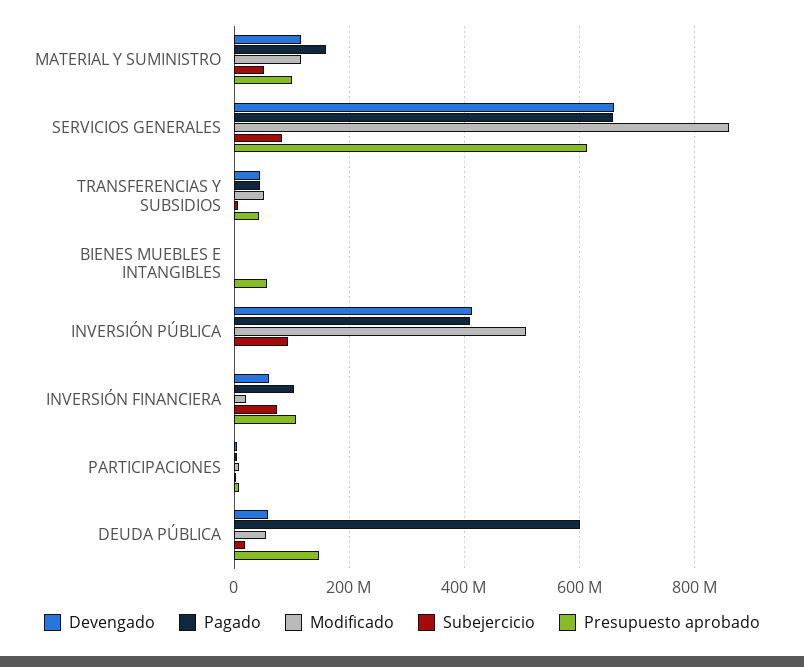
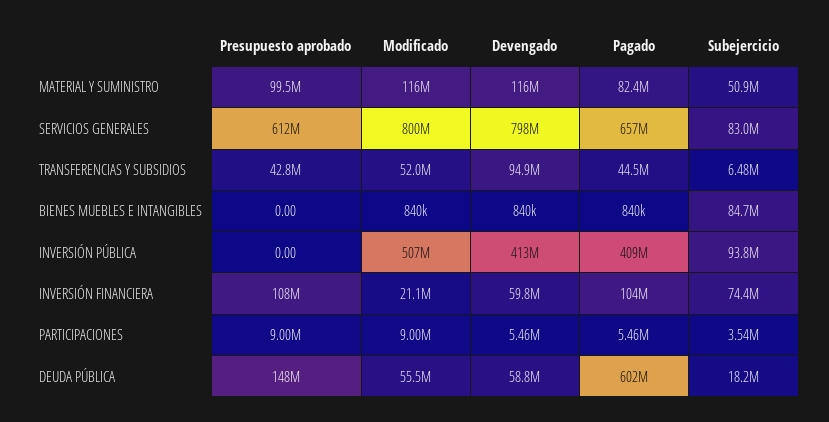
Pagado, MATERIAL Y SUMINISTRO: 160000000 -> 82400000
Devengado, SERVICIOS GENERALES: 660000000 -> 798000000
Modificado, SERVICIOS GENERALES: 860000000 -> 800000000
Devengado, TRANSFERENCIAS Y SUBSIDIOS: 40000000 -> 94900000
Subejercicio, BIENES MUEBLES E INTANGIBLES: 0 -> 84700000
Presupuesto aprobado, BIENES MUEBLES E INTANGIBLES: 60000000 -> 0

